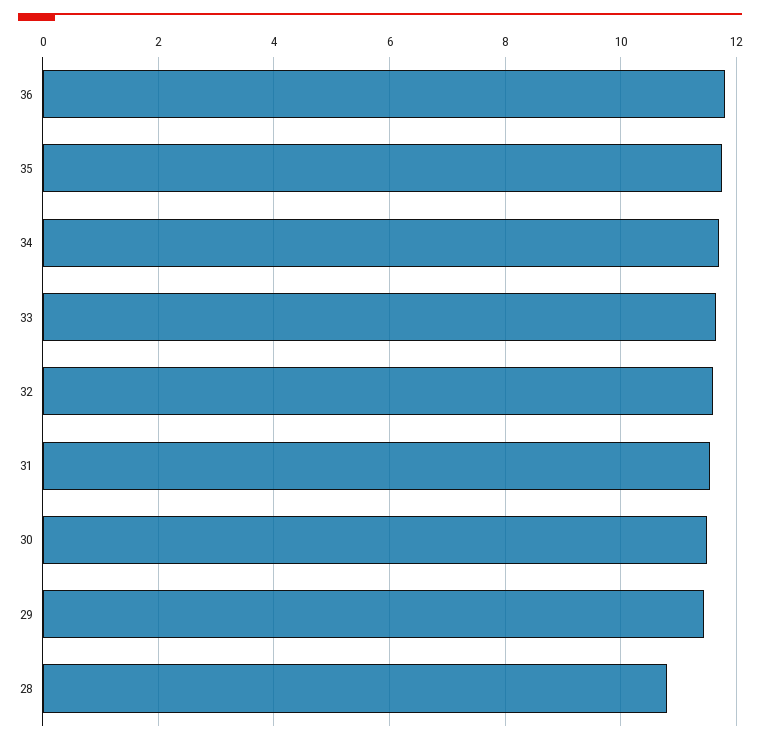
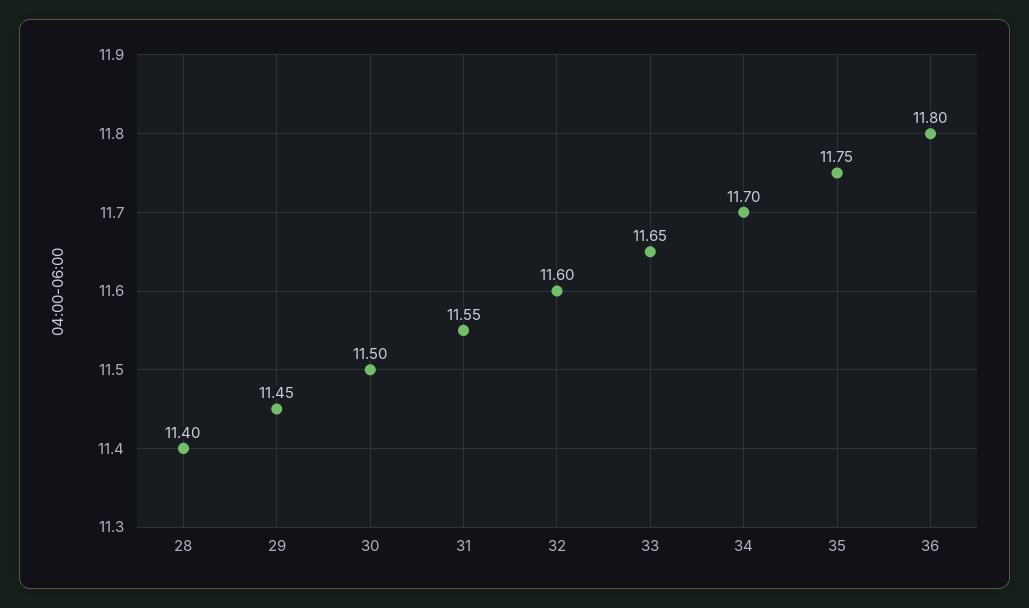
28: 10.8 -> 11.4

